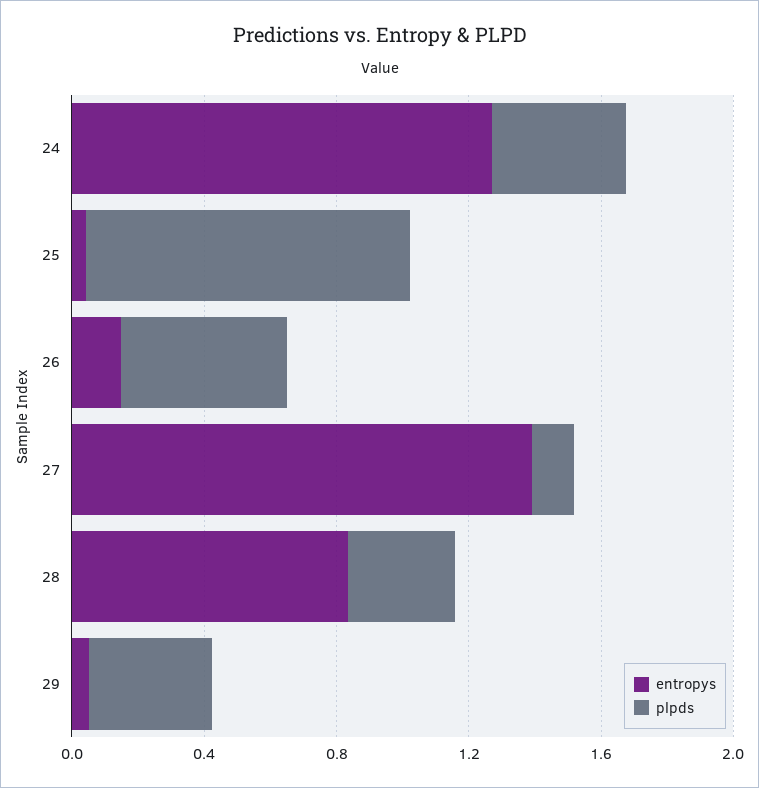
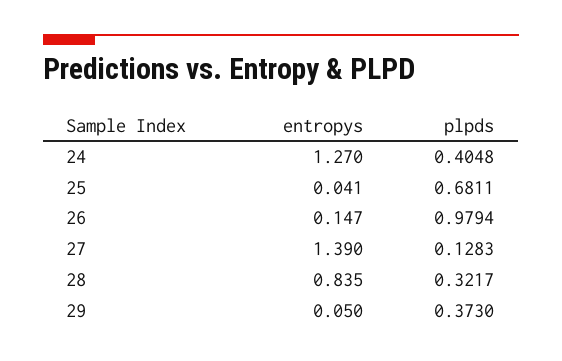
plpds, 25: 1 -> 0.6811
plpds, 26: 0.5 -> 0.9794

